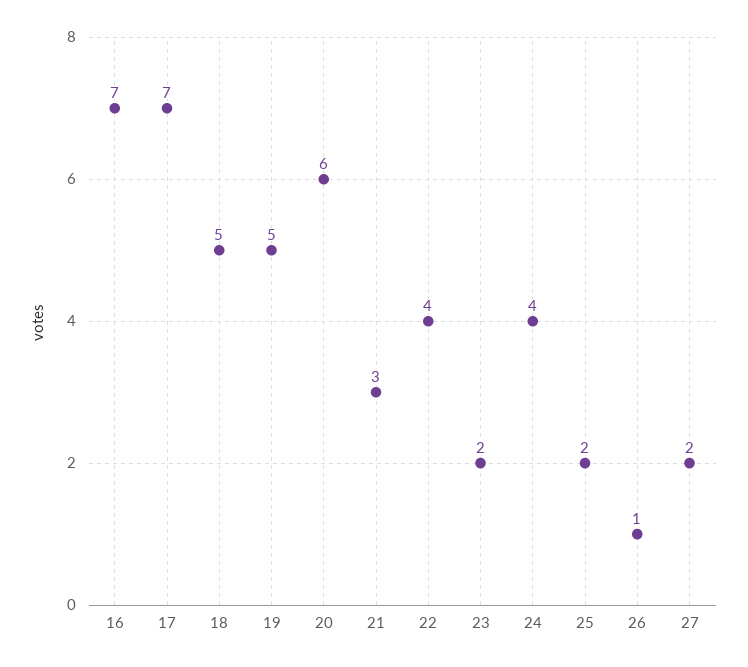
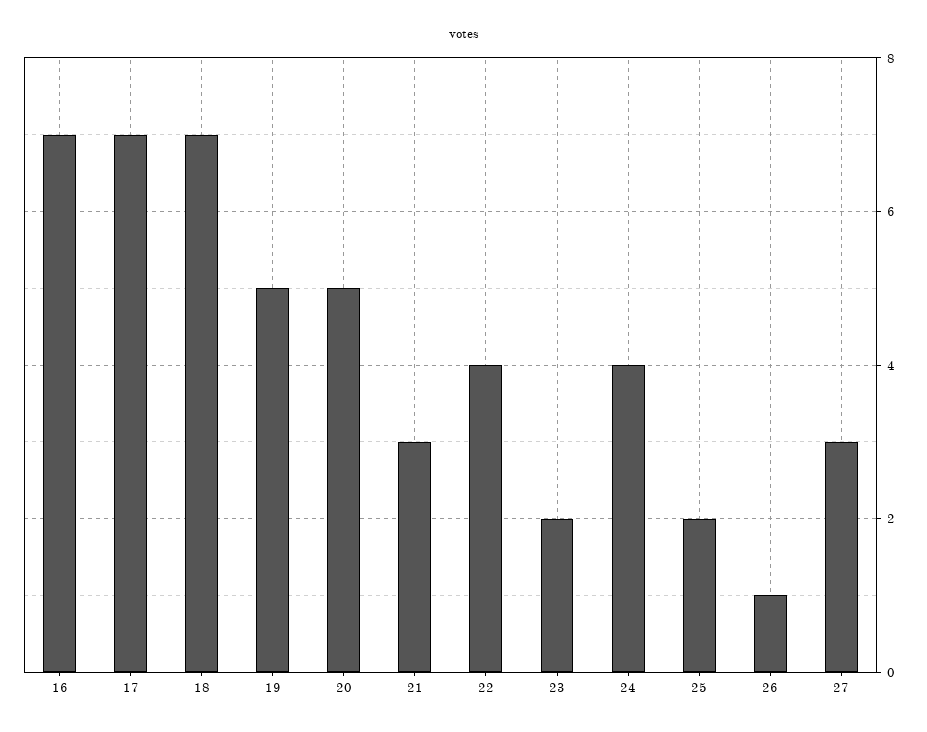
18: 5 -> 7
20: 6 -> 5
27: 2 -> 3

